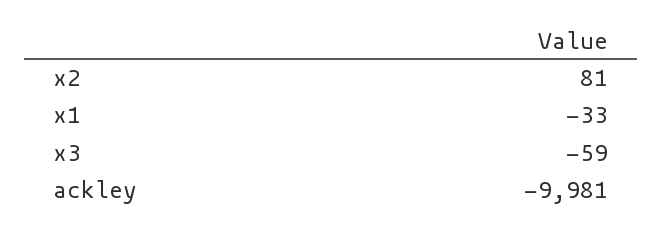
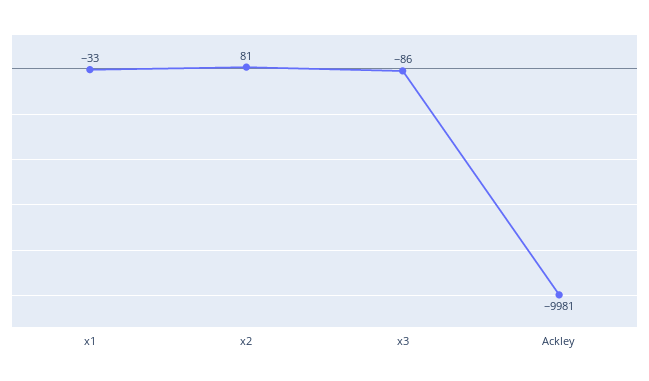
x3: -59 -> -86

